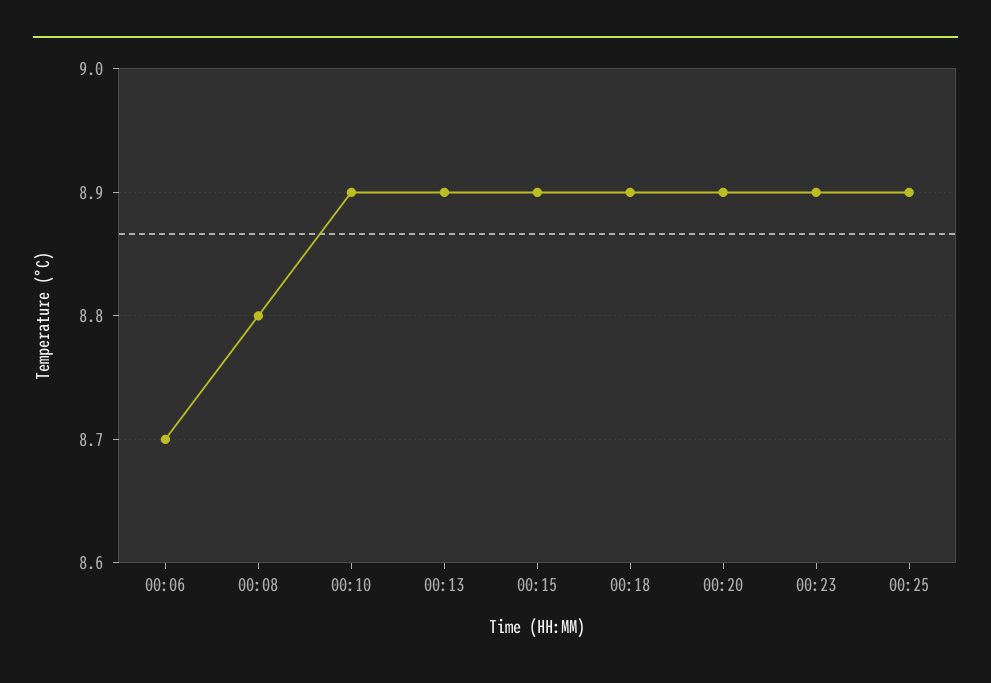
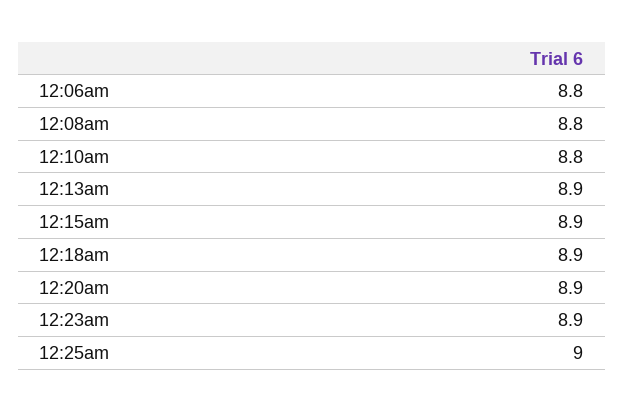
00:06: 8.7 -> 8.8
00:10: 8.9 -> 8.8
00:25: 8.9 -> 9

